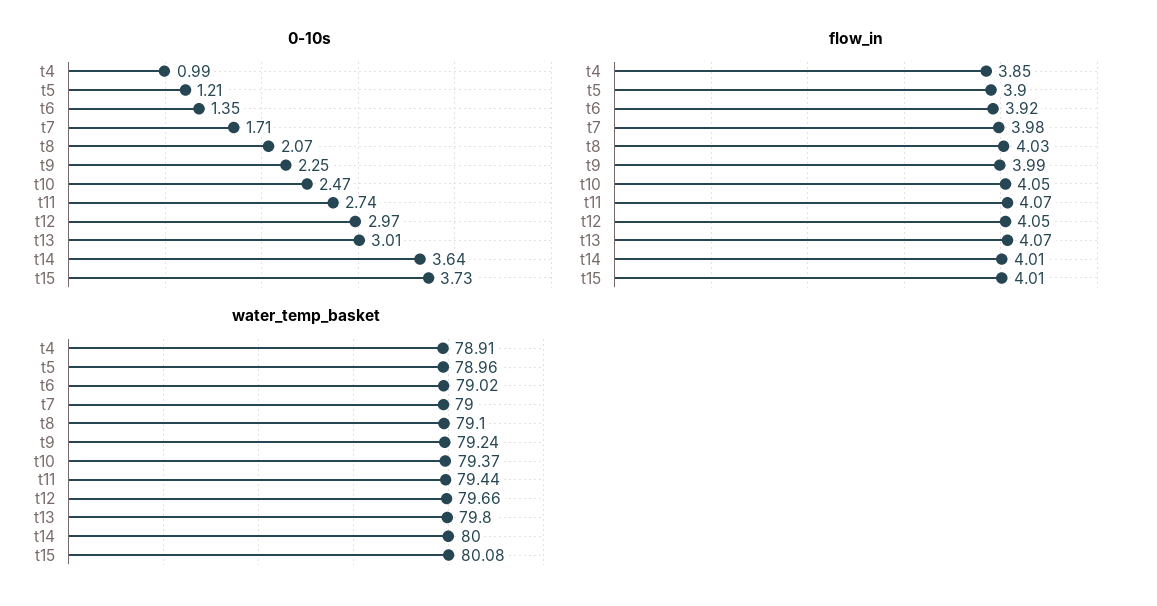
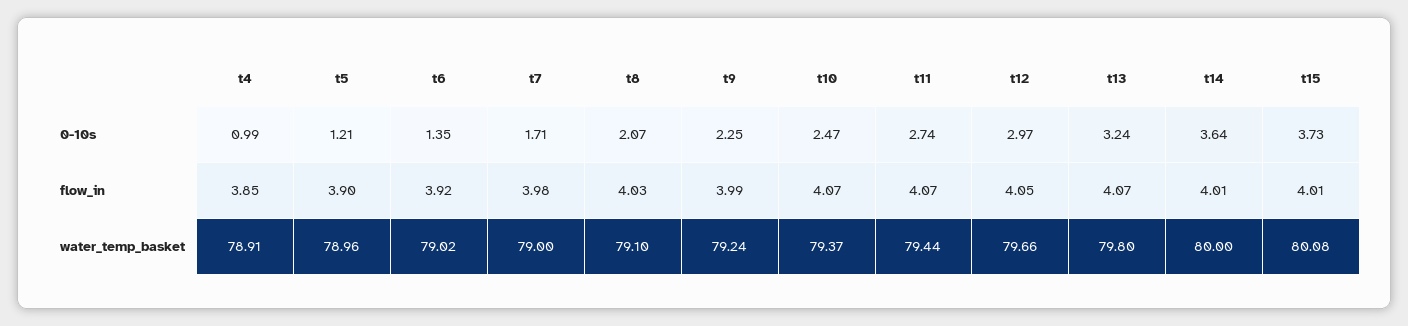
0-10s, t13: 3.01 -> 3.24
flow_in, t10: 4.05 -> 4.07

